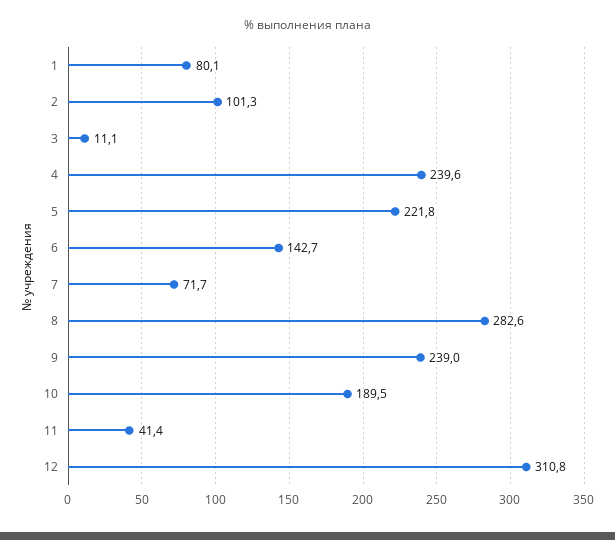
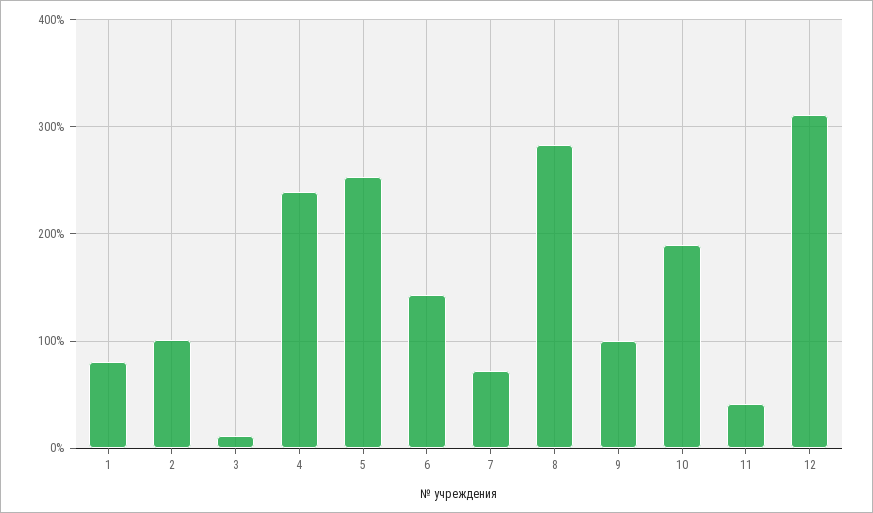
5: 221.8 -> 250
9: 239 -> 100

